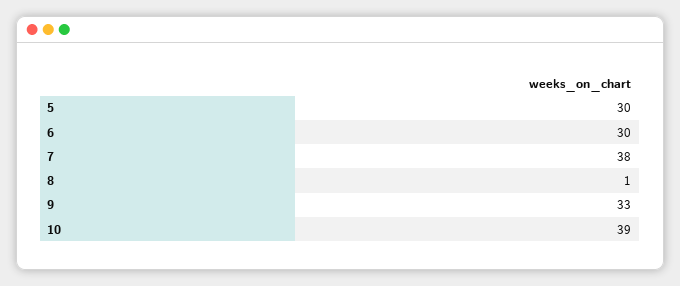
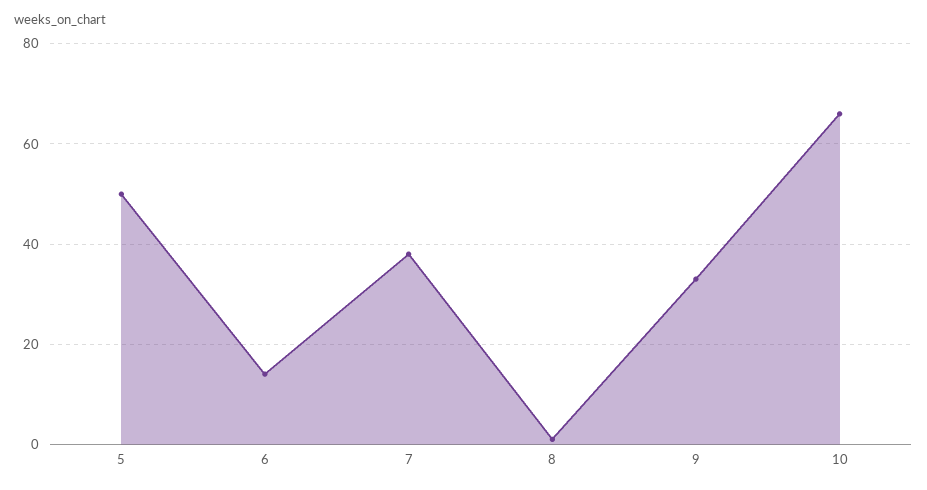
5: 30 -> 50
6: 30 -> 15
10: 39 -> 65

